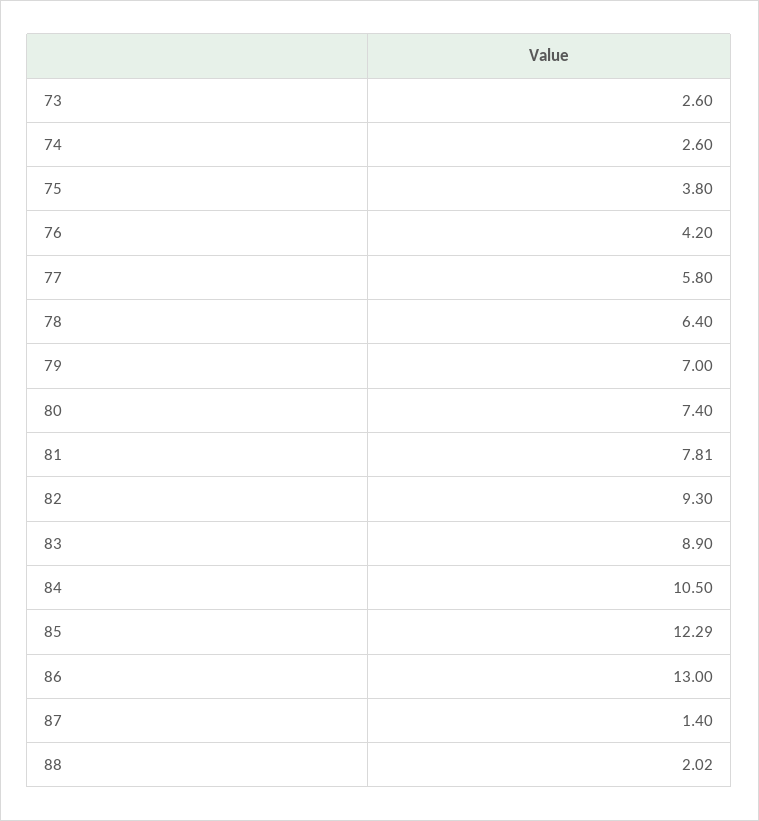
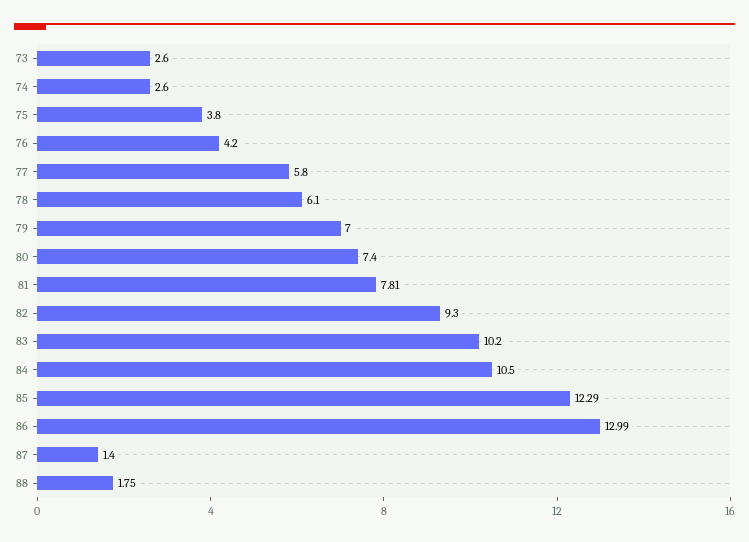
78: 6.4 -> 6.1
83: 8.9 -> 10.2
86: 13 -> 12.99
88: 2.02 -> 1.75

